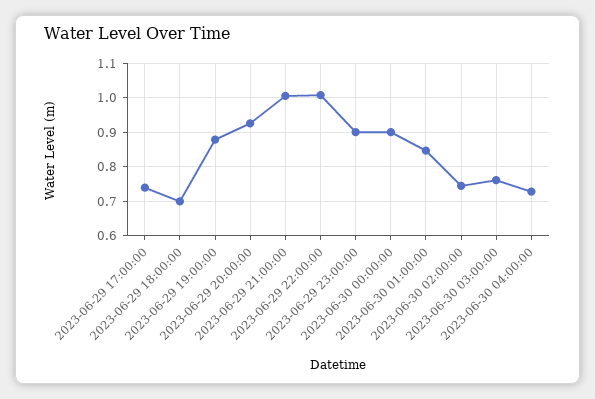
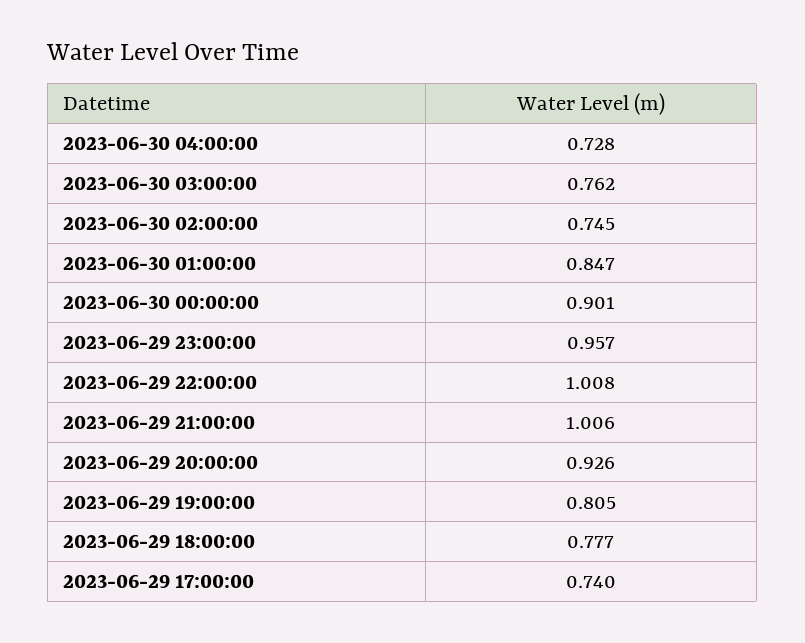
2023-06-29 18:00:00: 0.7 -> 0.777
2023-06-29 19:00:00: 0.88 -> 0.805
2023-06-29 23:00:00: 0.9 -> 0.957

